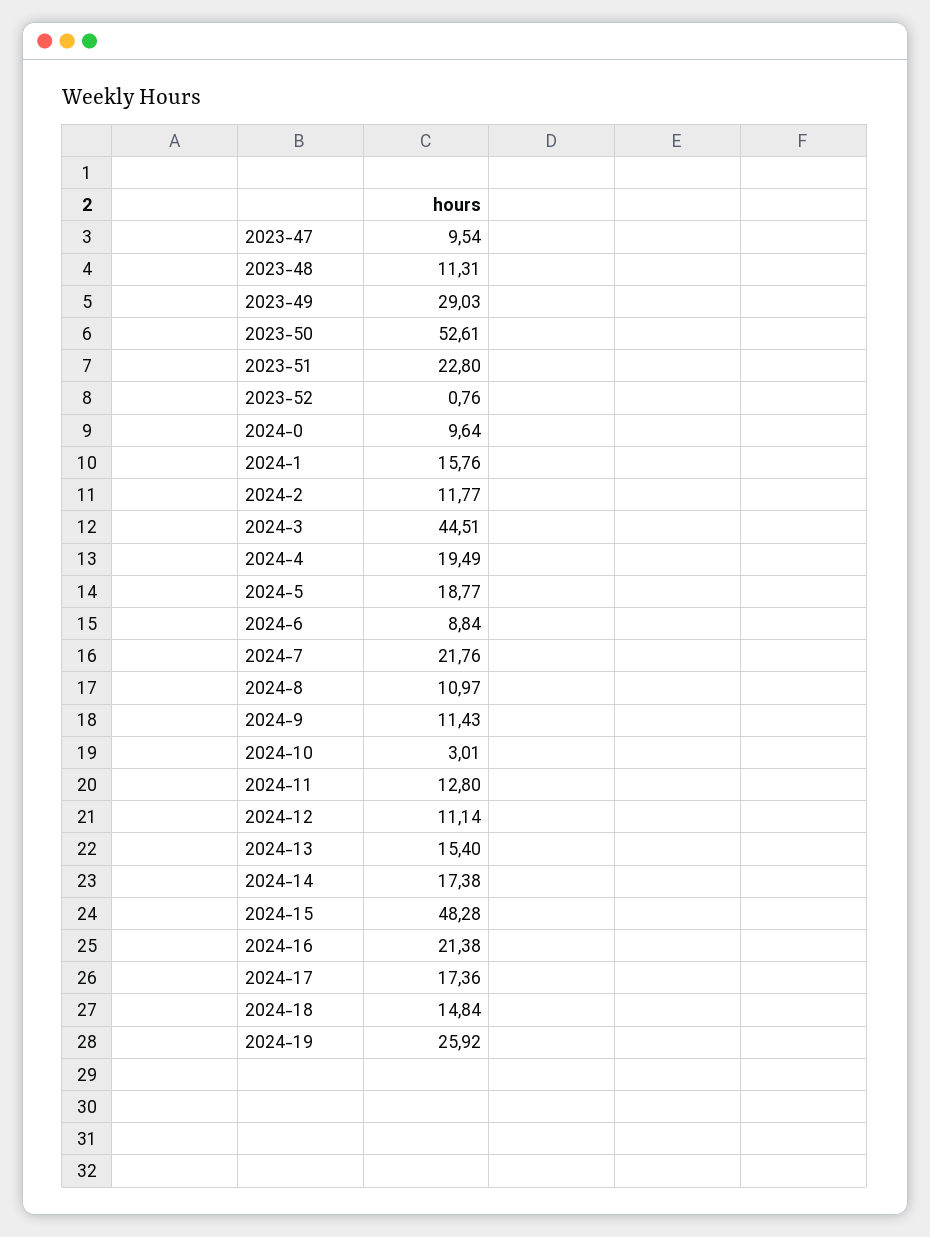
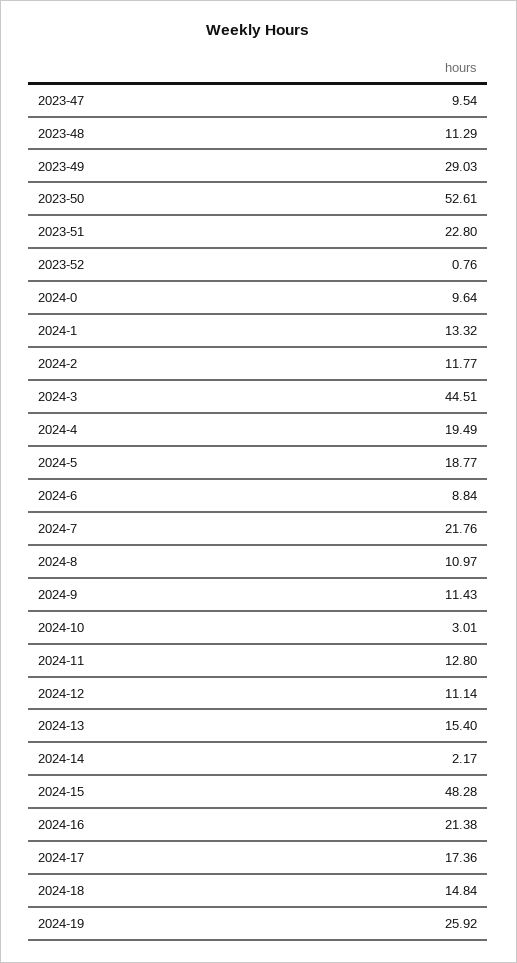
2023-48: 11.31 -> 11.29
2024-1: 15.76 -> 13.32
2024-14: 17.38 -> 2.17

